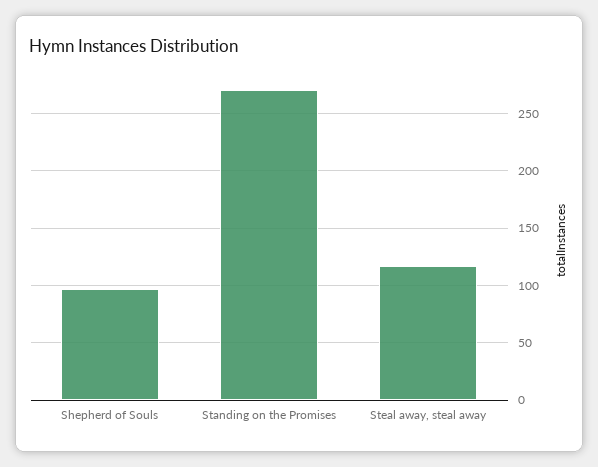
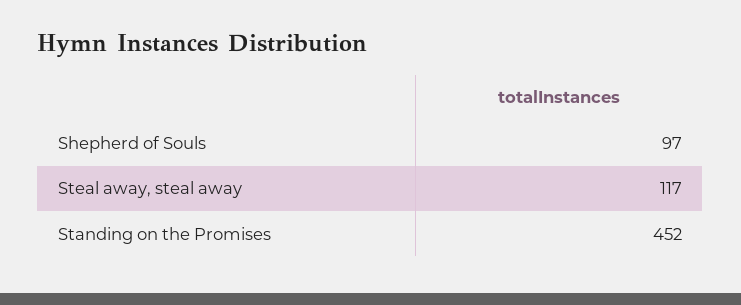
Standing on the Promises: 270 -> 452

